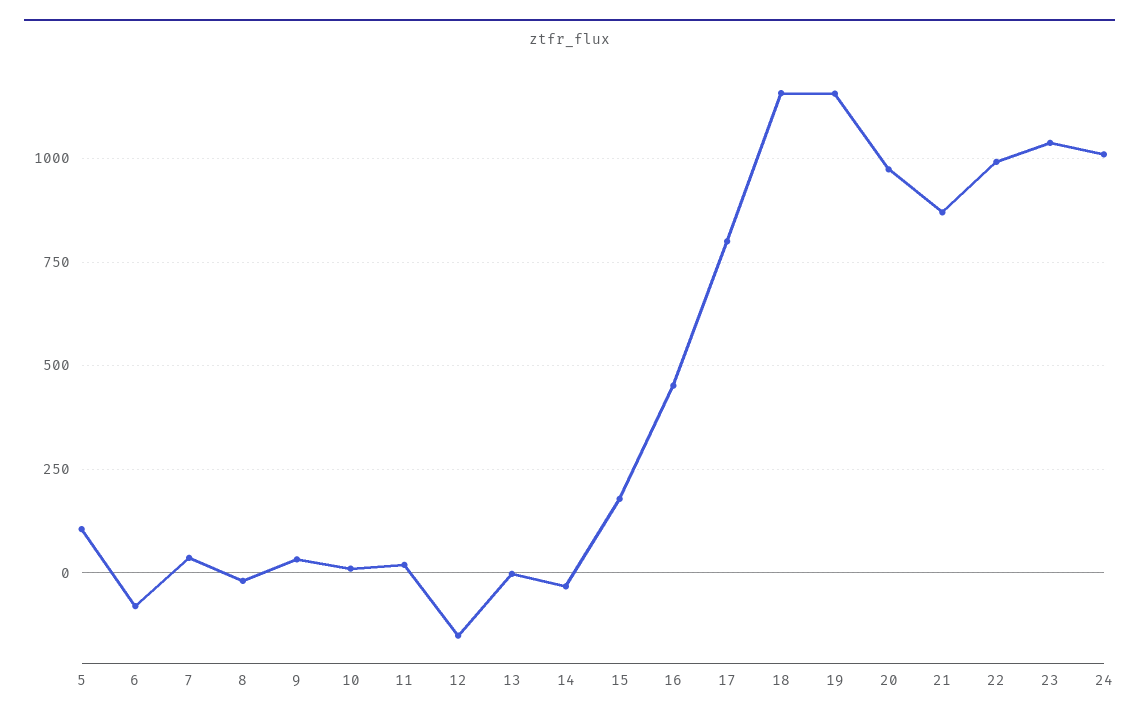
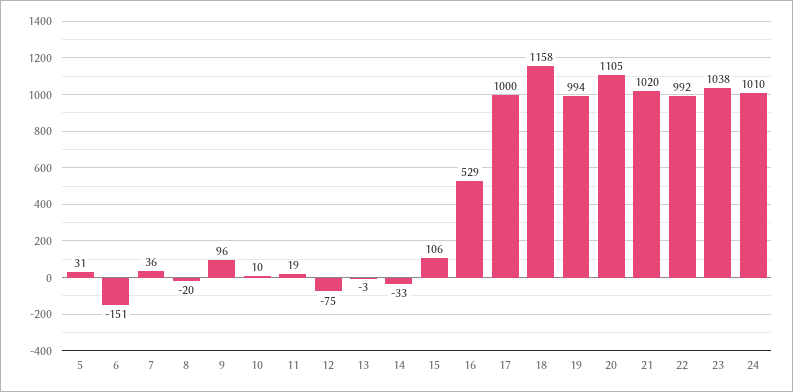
5: 100 -> 31
6: -75 -> -151
9: 25 -> 96
12: -150 -> -75
15: 175 -> 106
16: 450 -> 529
17: 800 -> 1000
19: 1150 -> 994
20: 975 -> 1105
21: 875 -> 1020

